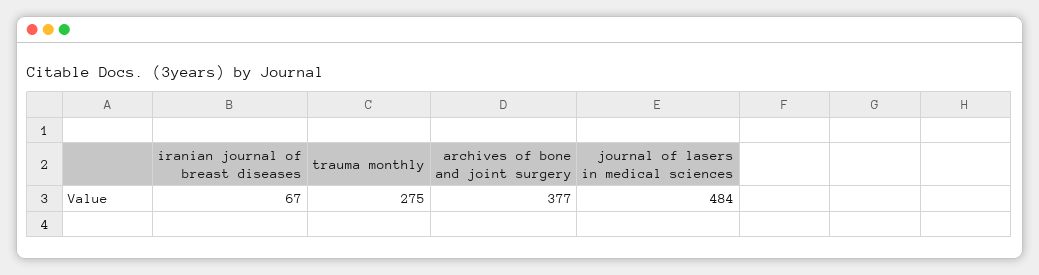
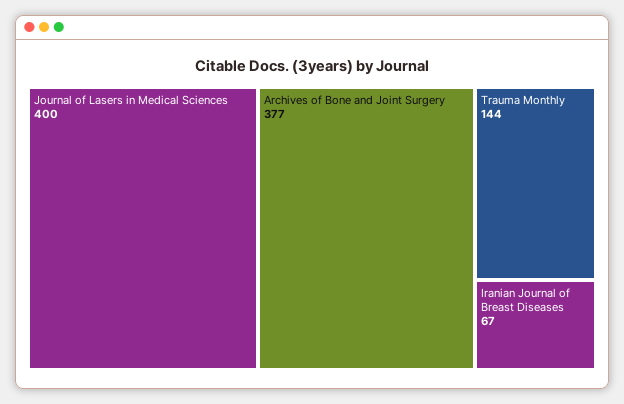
trauma monthly: 275 -> 144
journal of lasers in medical sciences: 484 -> 400

